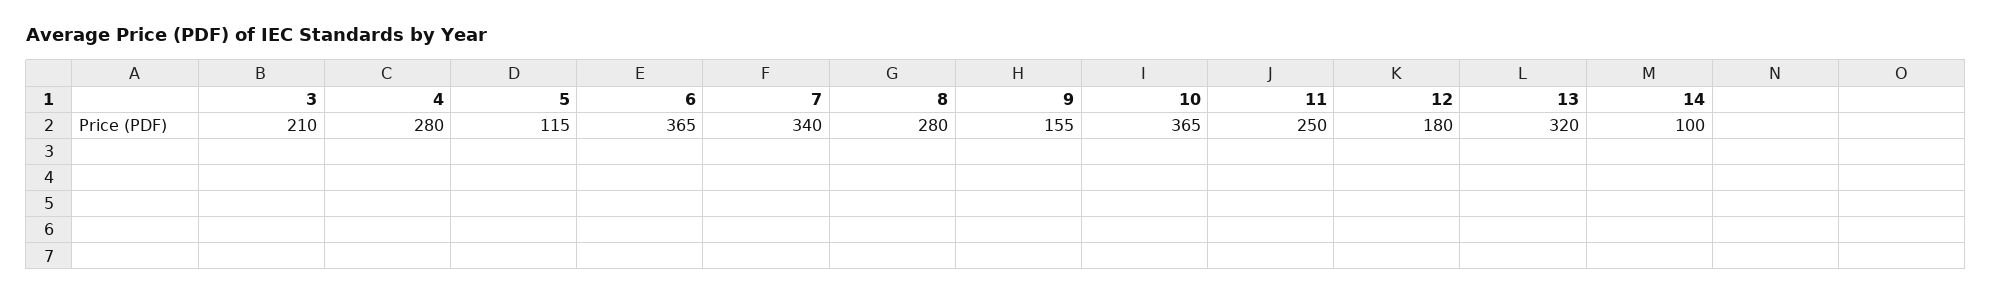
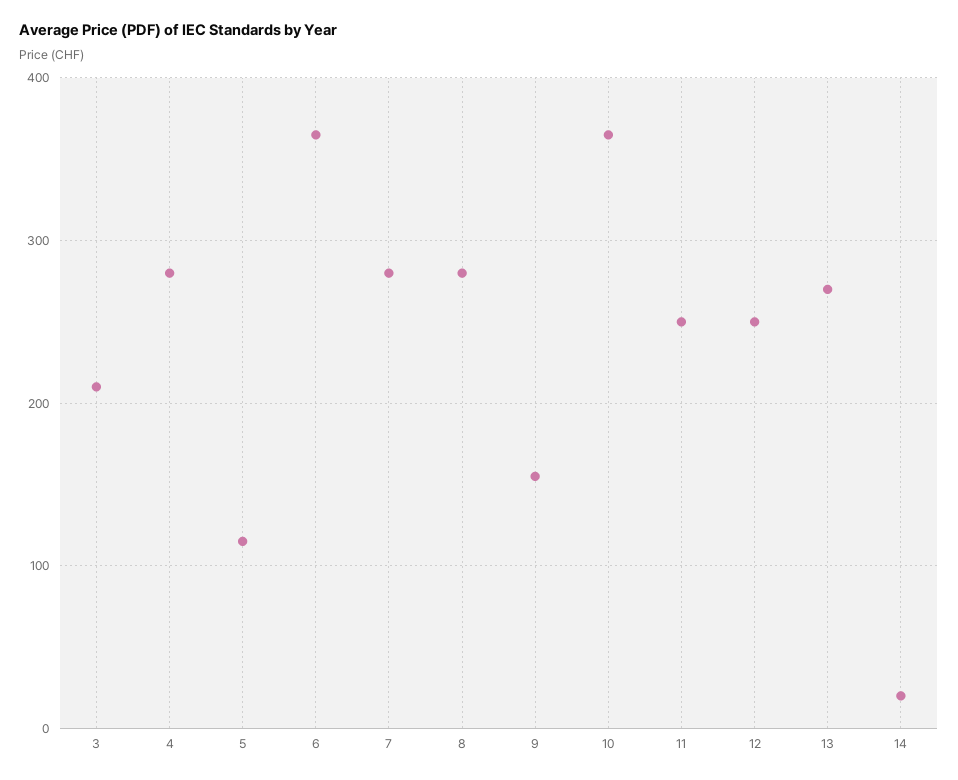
7: 340 -> 280
12: 180 -> 250
13: 320 -> 270
14: 100 -> 20

